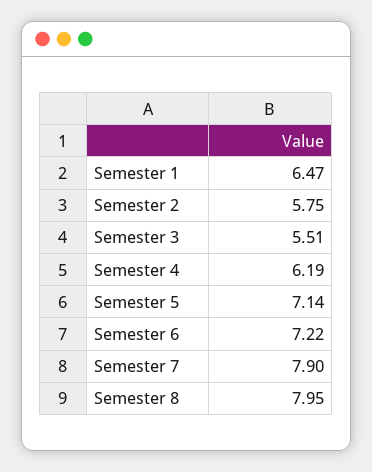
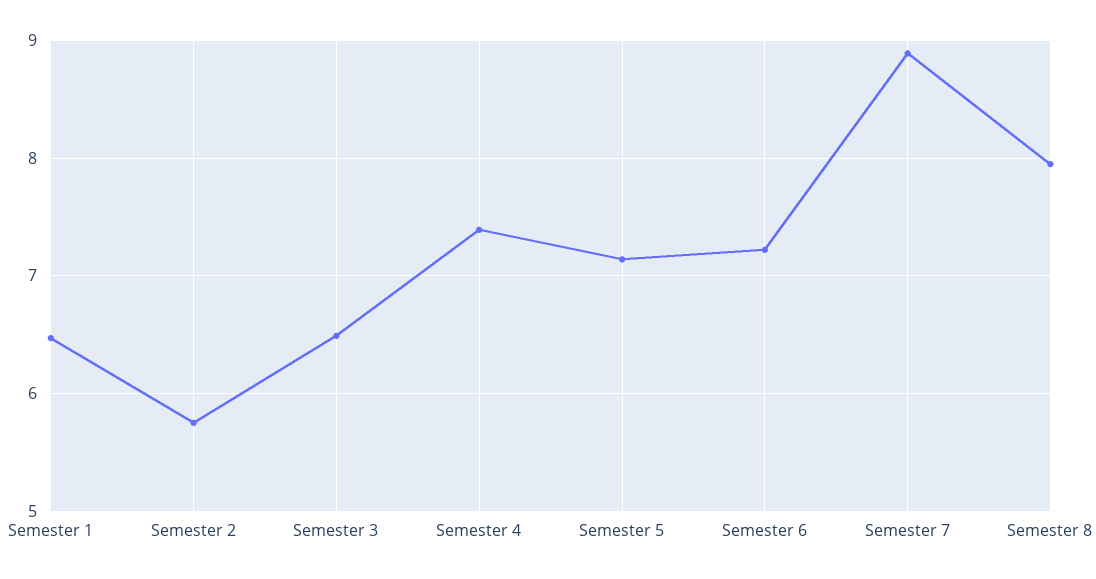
Semester 3: 5.51 -> 6.5
Semester 4: 6.19 -> 7.4
Semester 7: 7.9 -> 8.9

